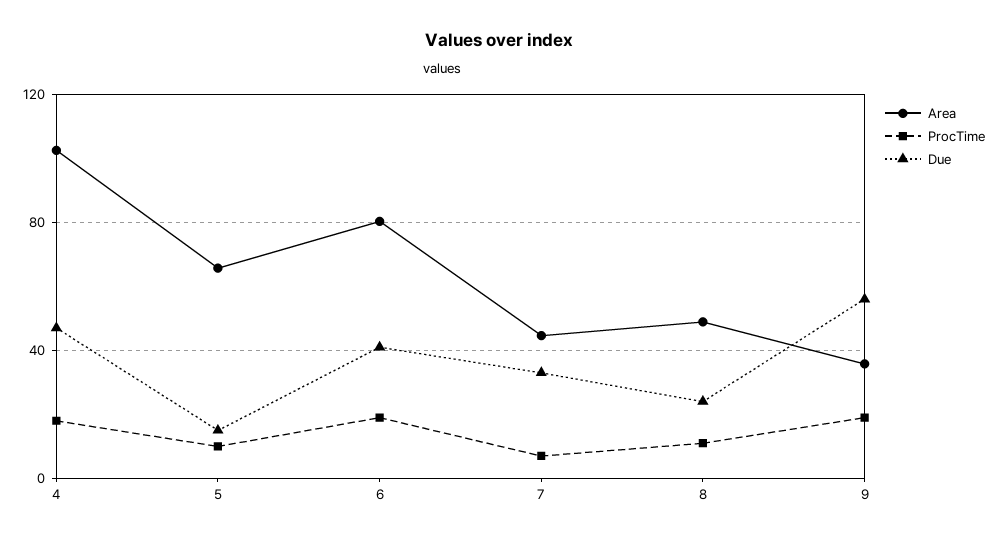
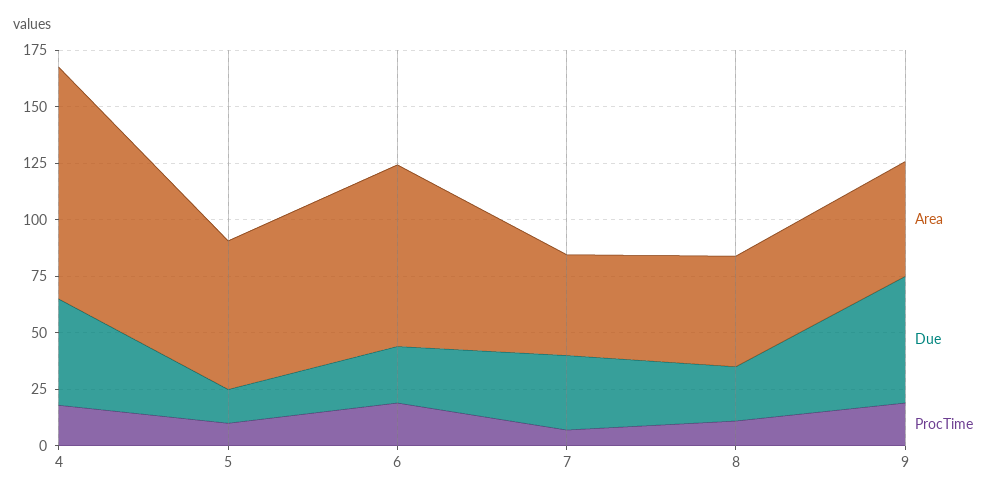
Due, 6: 40 -> 25
Area, 9: 35 -> 50

